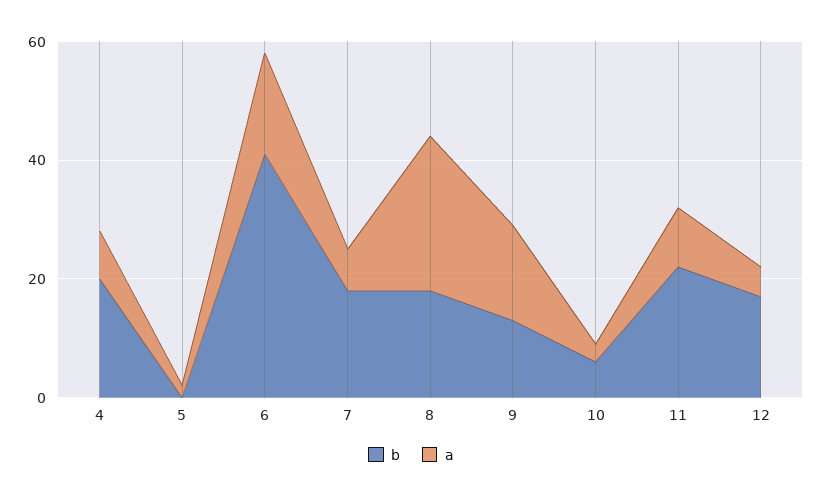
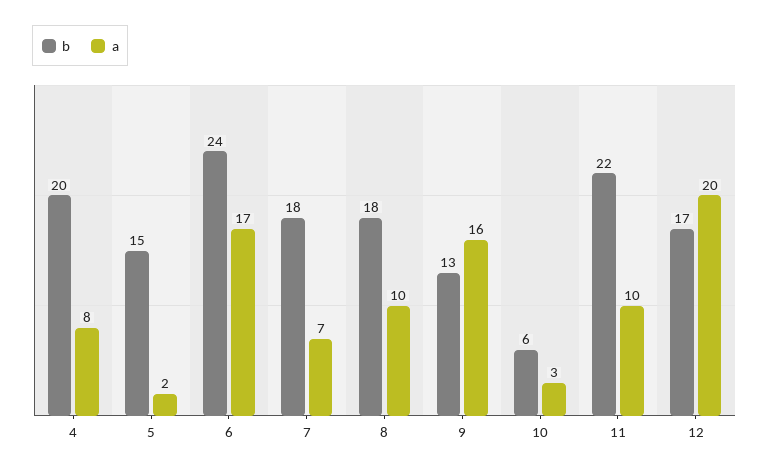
b, 5: 0 -> 15
b, 6: 40 -> 24
a, 8: 25 -> 10
a, 12: 5 -> 20

